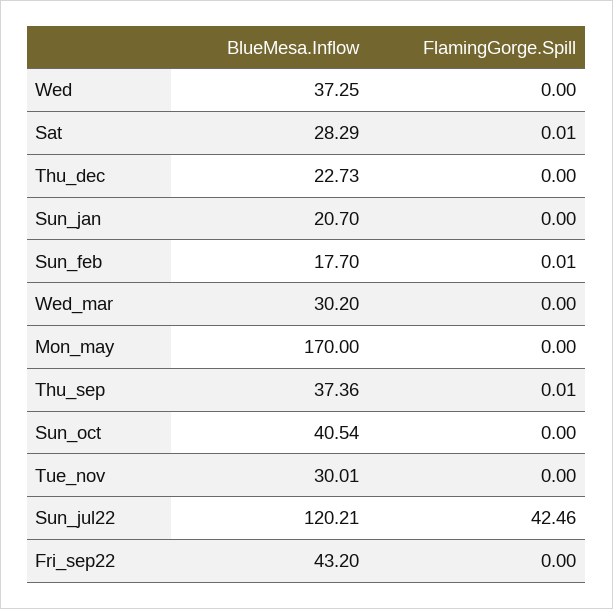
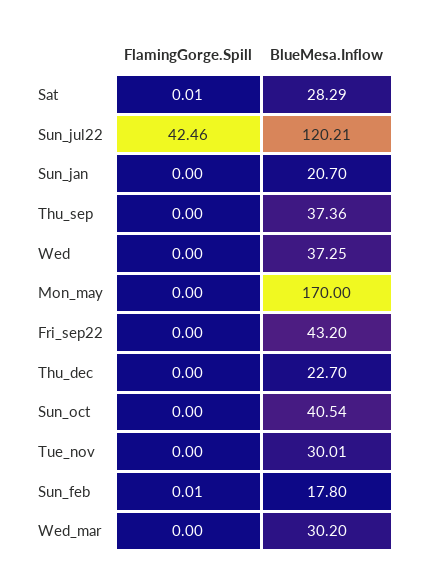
BlueMesa.Inflow, Thu_dec: 22.73 -> 22.7
BlueMesa.Inflow, Sun_feb: 17.7 -> 17.8
FlamingGorge.Spill, Thu_sep: 0.01 -> 0

